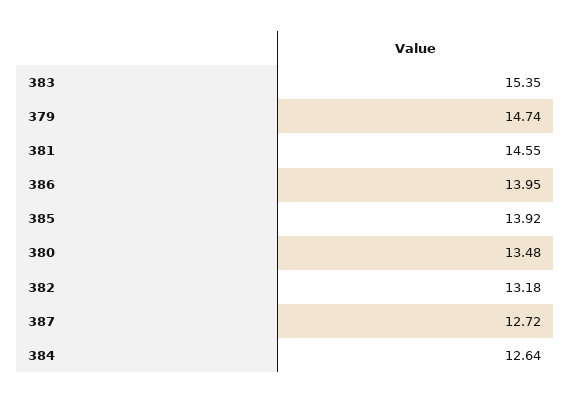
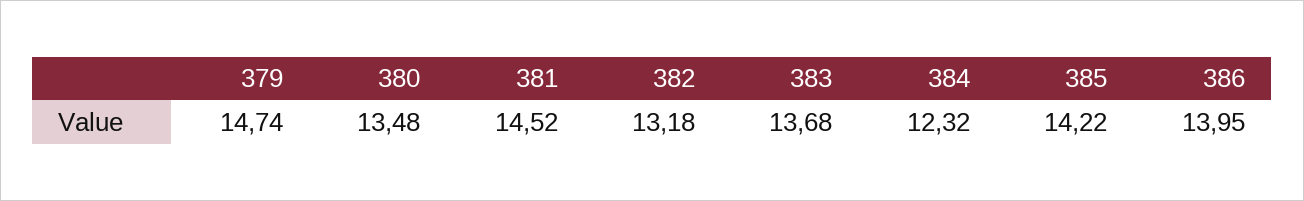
383: 15.35 -> 13.68
381: 14.55 -> 14.52
385: 13.92 -> 14.22
387: 12.72 -> none
384: 12.64 -> 12.32

